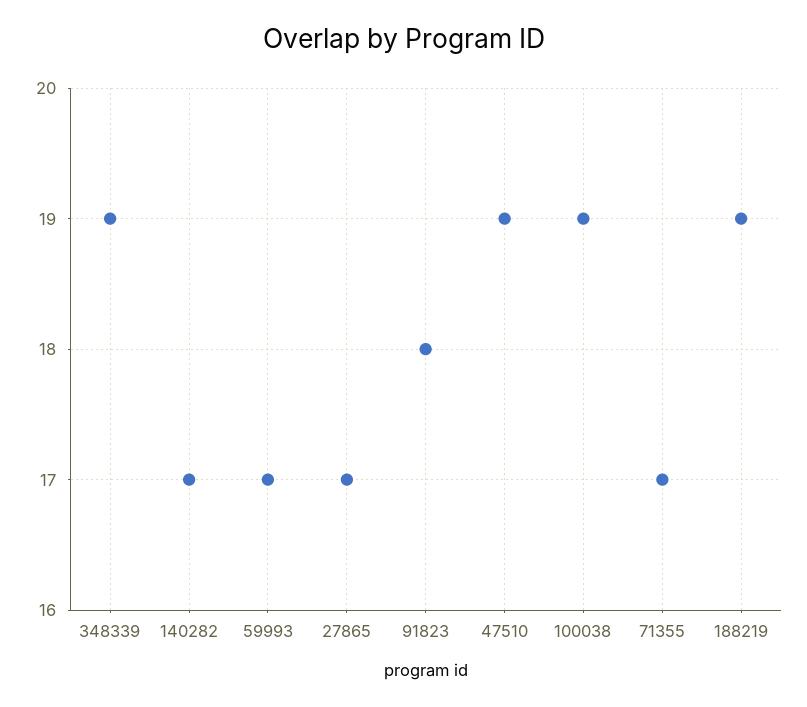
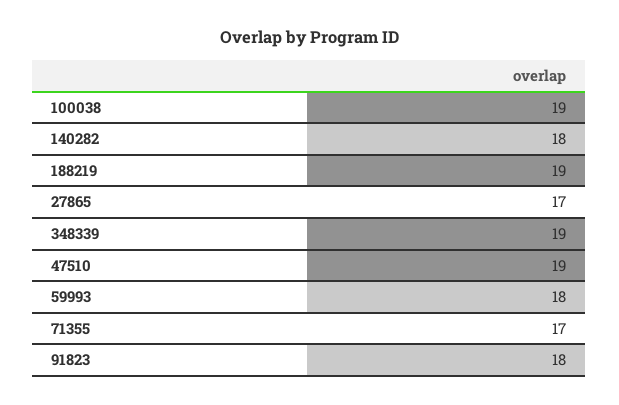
140282: 17 -> 18
59993: 17 -> 18

